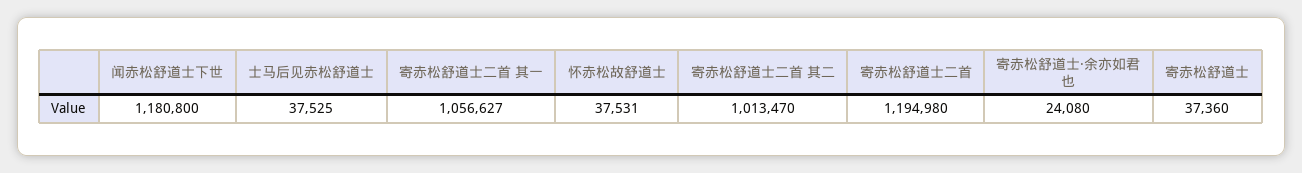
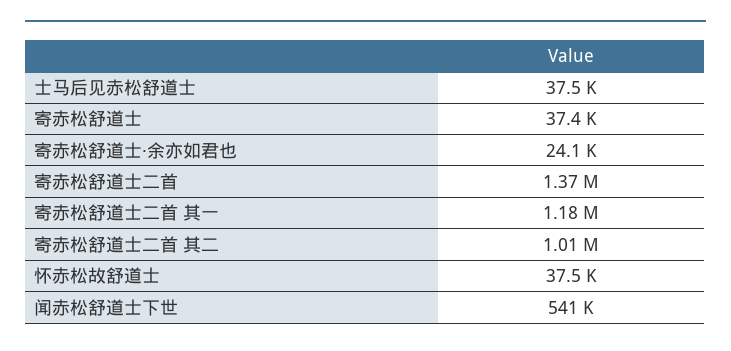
闻赤松舒道士下世: 1180800 -> 541000
寄赤松舒道士二首 其一: 1056627 -> 1180000
寄赤松舒道士二首: 1194980 -> 1370000

